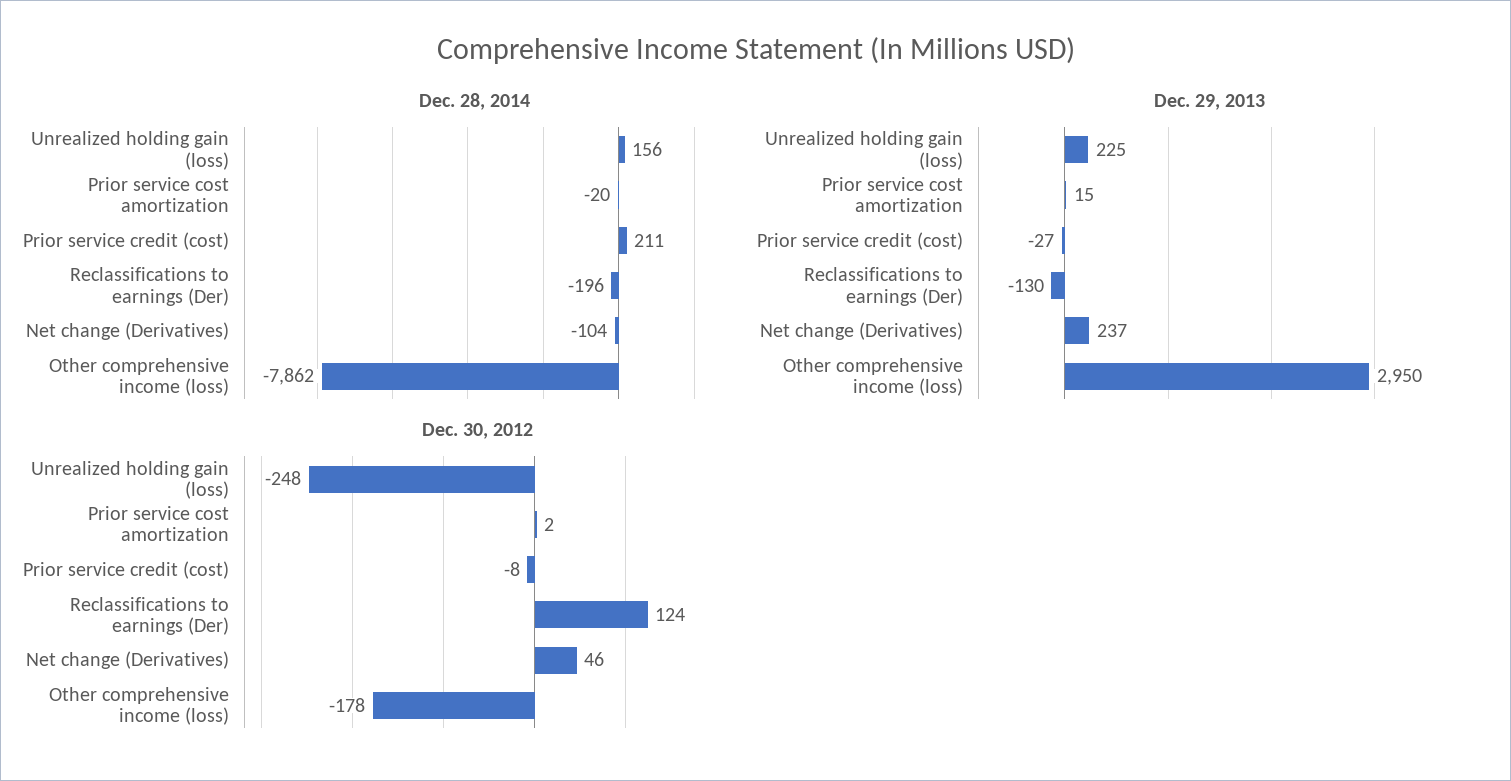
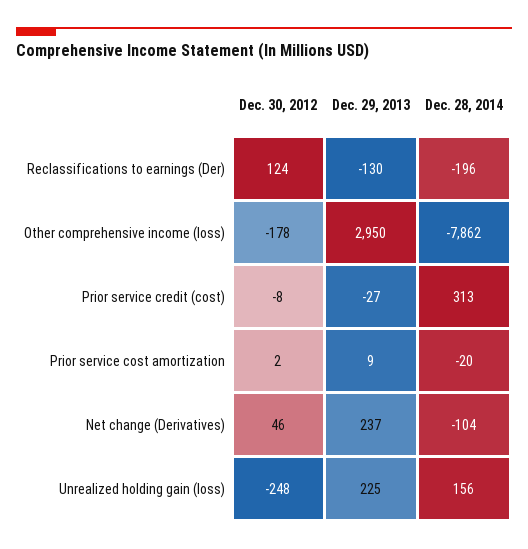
Dec. 28, 2014, Prior service credit (cost): 211 -> 313
Dec. 29, 2013, Prior service cost amortization: 15 -> 9

